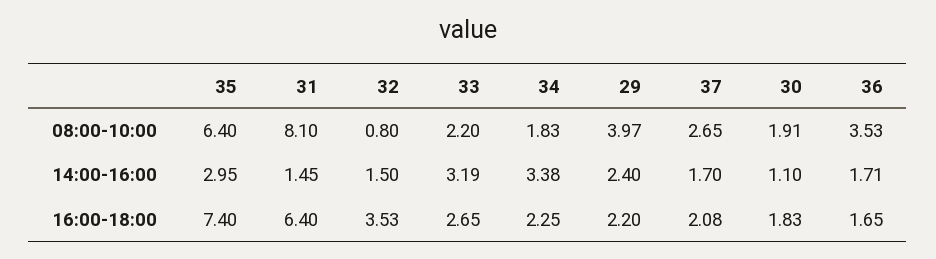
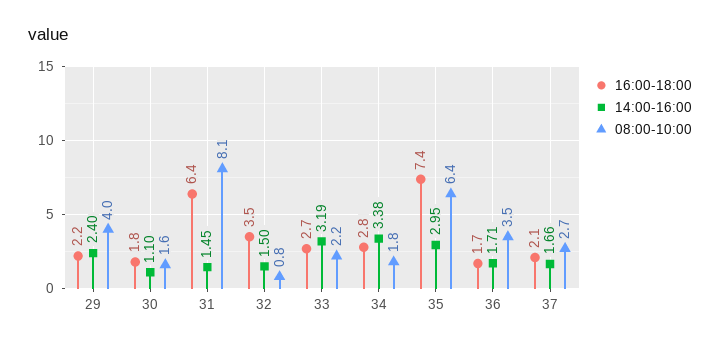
08:00-10:00, 30: 1.91 -> 1.6
14:00-16:00, 37: 1.7 -> 1.66
16:00-18:00, 34: 2.25 -> 2.8

